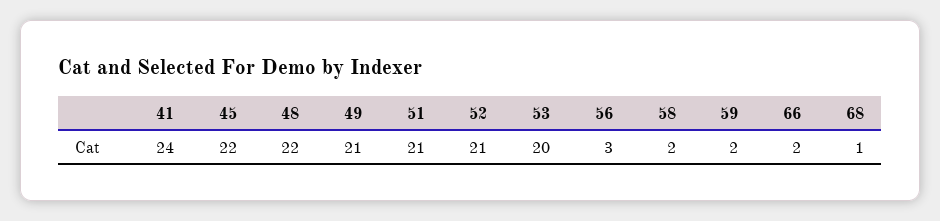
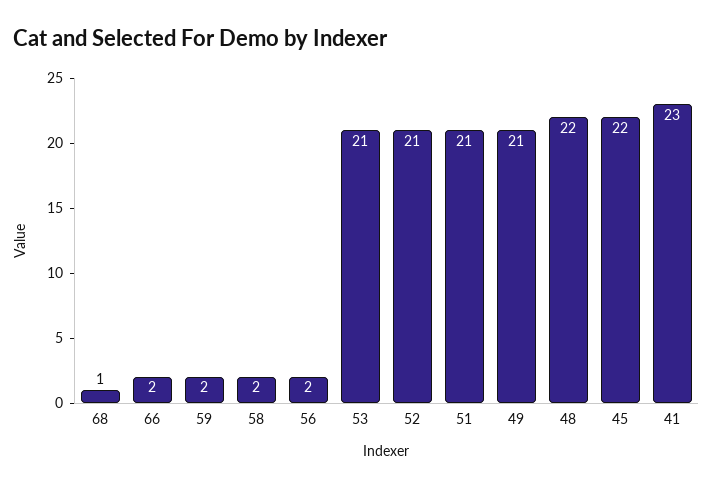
41: 24 -> 23
53: 20 -> 21
56: 3 -> 2

